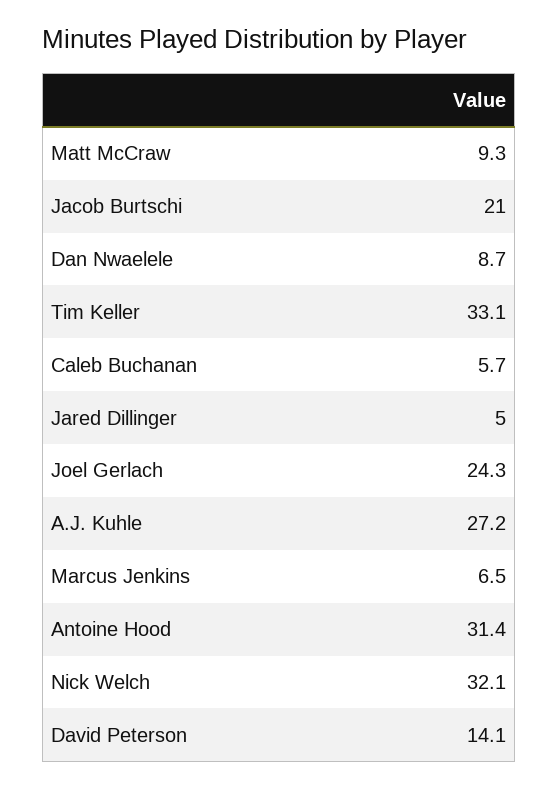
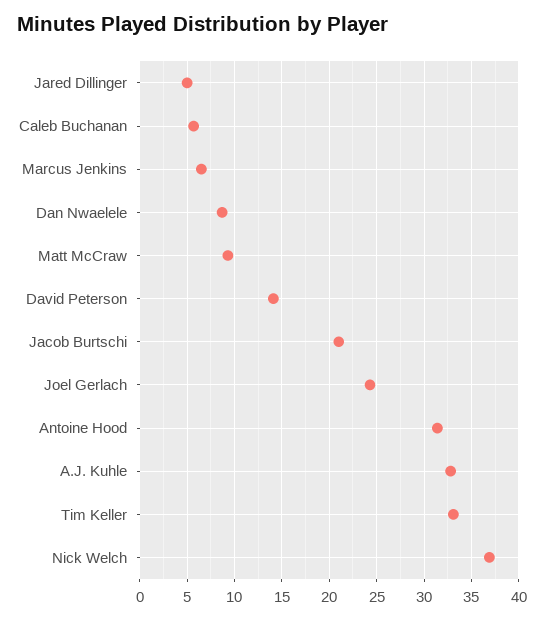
A.J. Kuhle: 27.2 -> 33
Nick Welch: 32.1 -> 37

